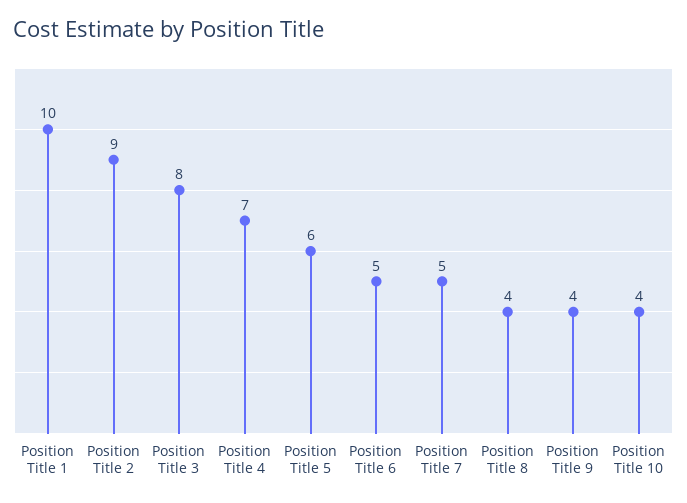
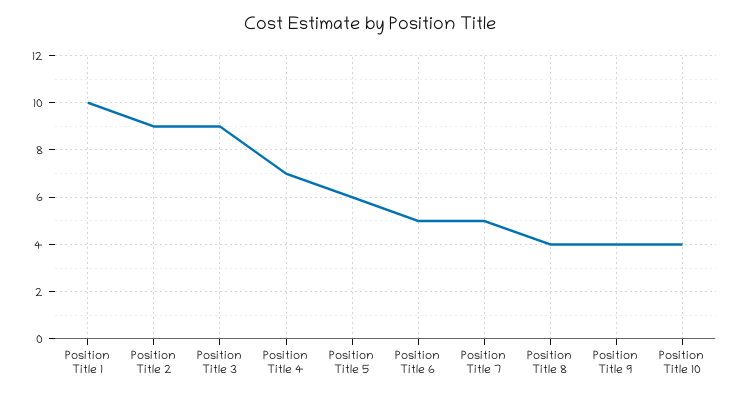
Position Title 3: 8 -> 9

